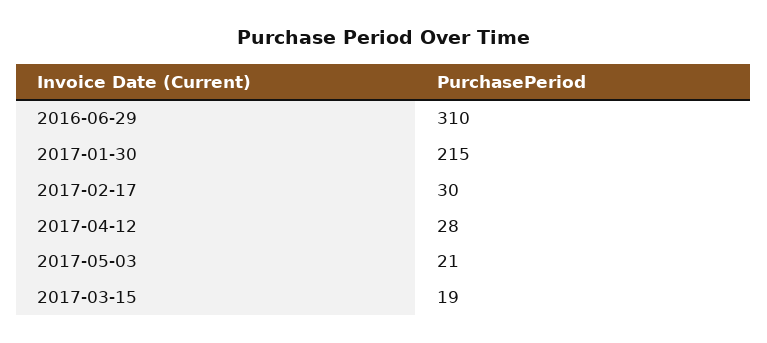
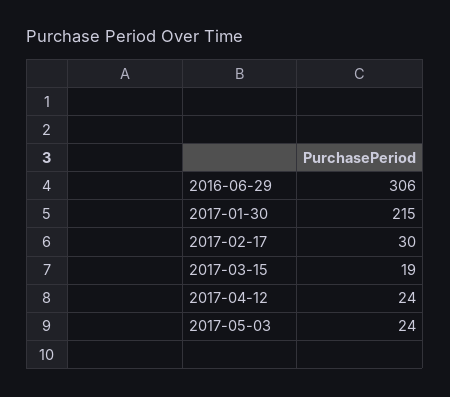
2016-06-29: 310 -> 306
2017-04-12: 28 -> 24
2017-05-03: 21 -> 24

